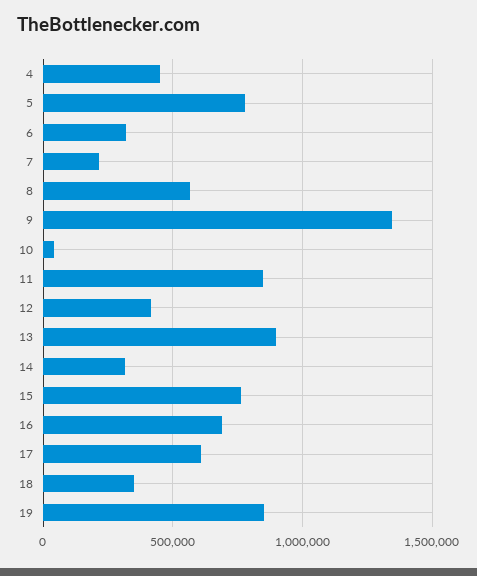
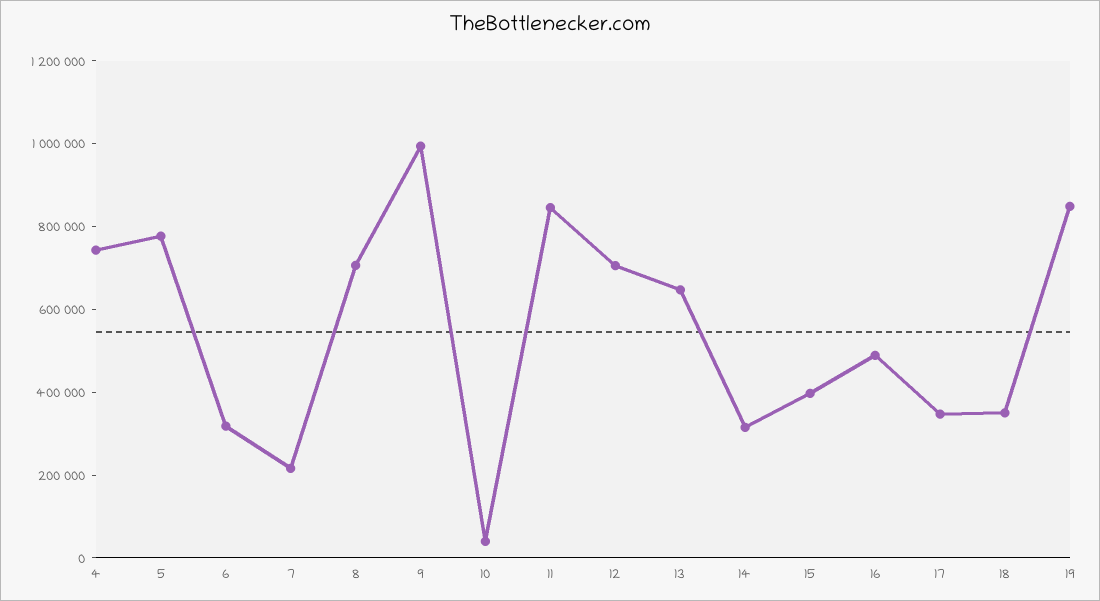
4: 450000 -> 750000
8: 550000 -> 700000
9: 1350000 -> 1000000
12: 400000 -> 700000
13: 900000 -> 650000
15: 750000 -> 400000
16: 700000 -> 500000
17: 600000 -> 350000

